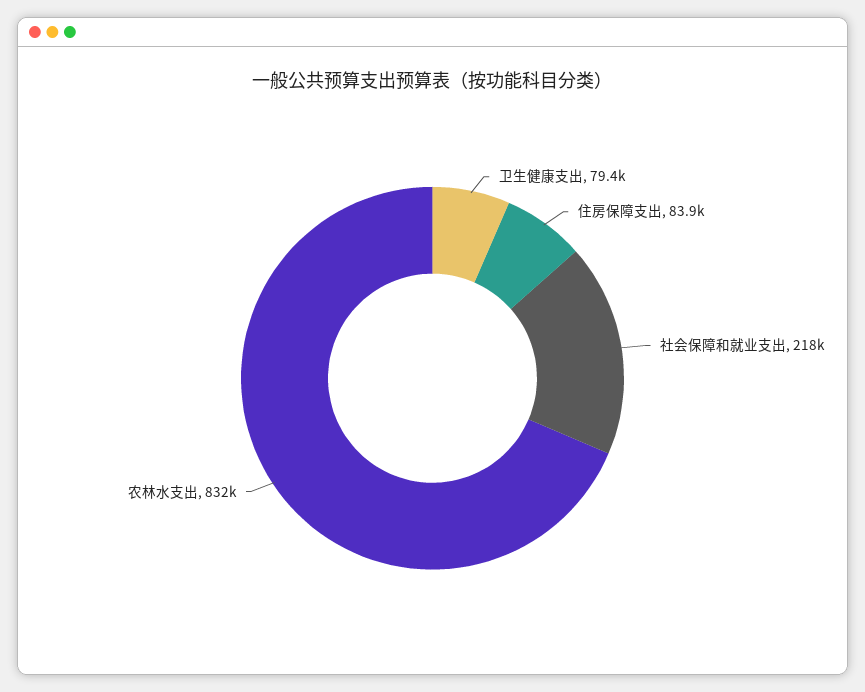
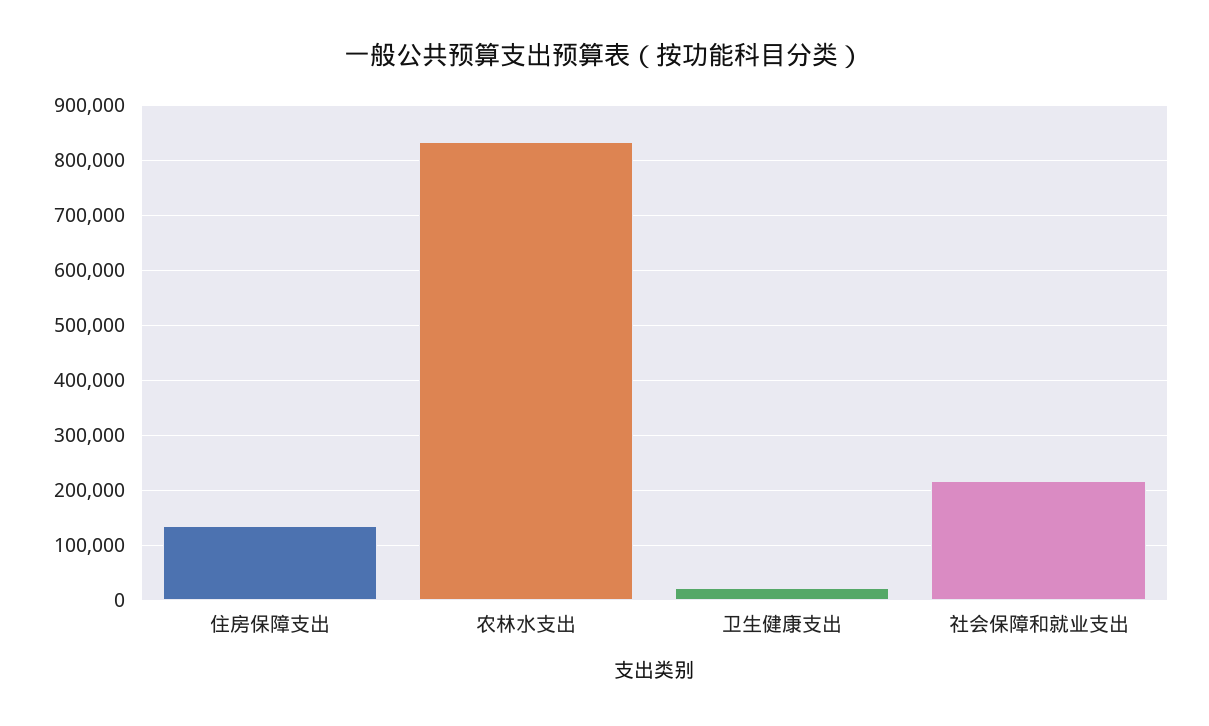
卫生健康支出: 79400 -> 20000
住房保障支出: 83900 -> 140000

